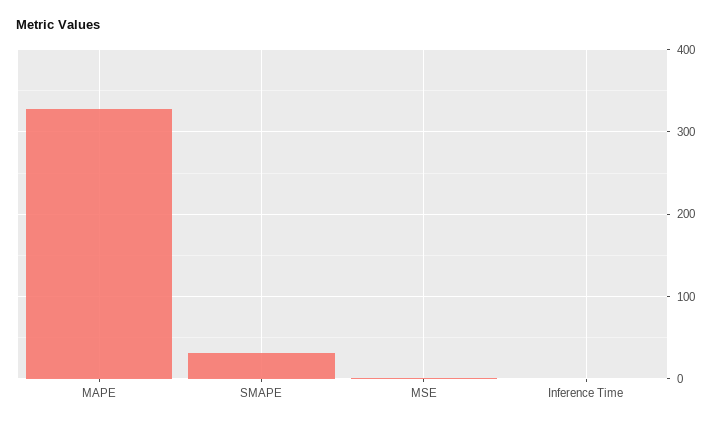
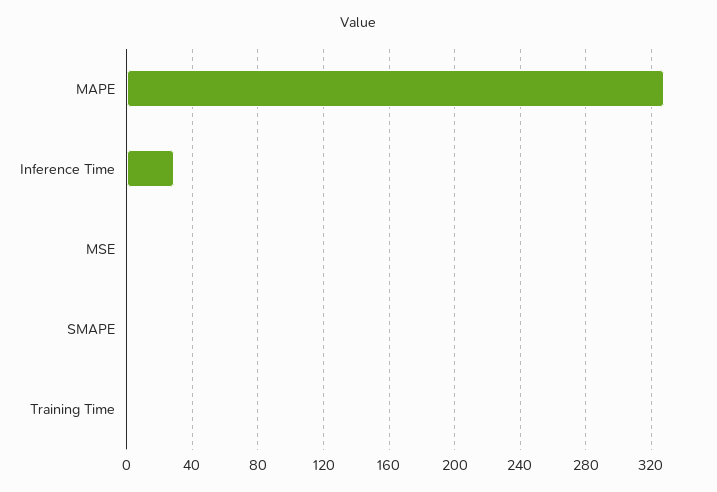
SMAPE: 30 -> 0
Inference Time: 0 -> 30
Training Time: none -> 0

